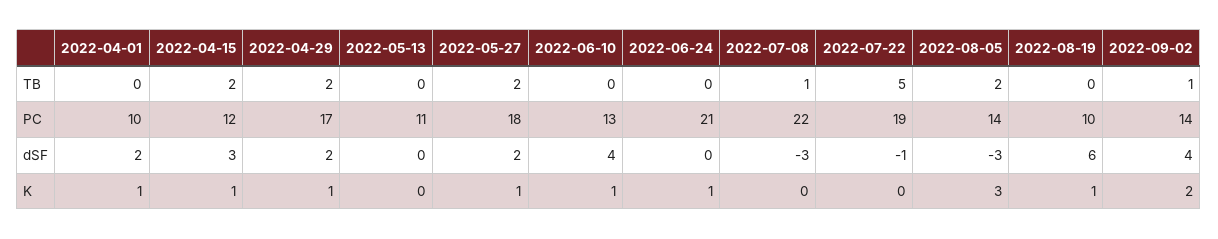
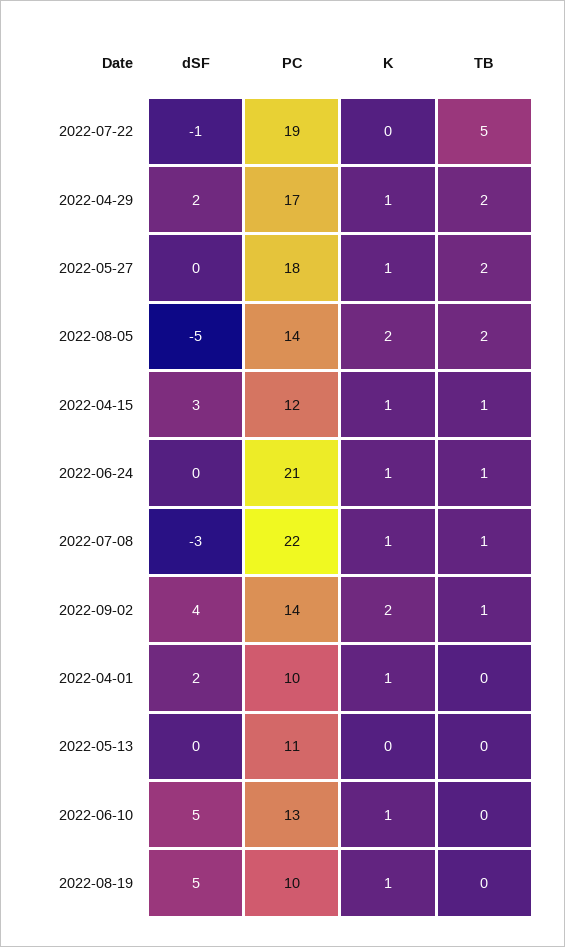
2022-04-15, TB: 2 -> 1
2022-06-24, TB: 0 -> 1
2022-05-27, dSF: 2 -> 0
2022-06-10, dSF: 4 -> 5
2022-08-05, dSF: -3 -> -5
2022-08-19, dSF: 6 -> 5
2022-07-08, K: 0 -> 1
2022-08-05, K: 3 -> 2

